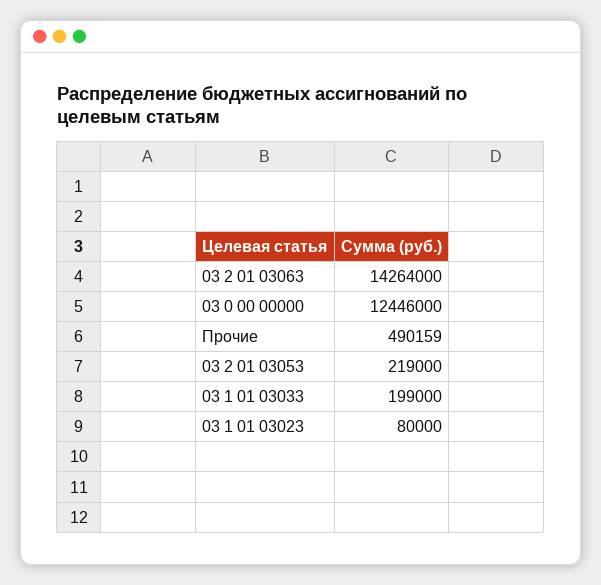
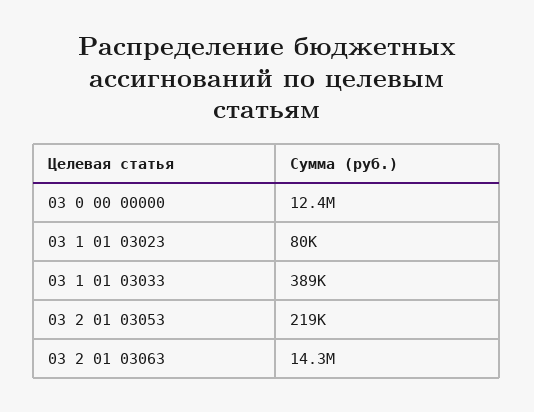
Прочие: 490159 -> none
03 1 01 03033: 199000 -> 389000

